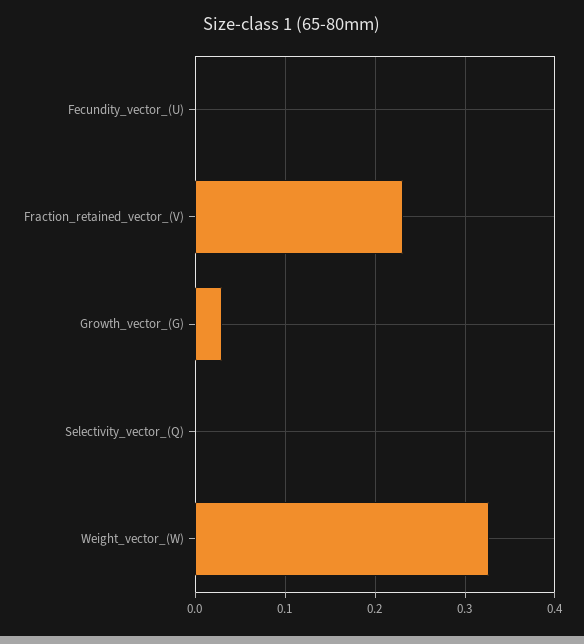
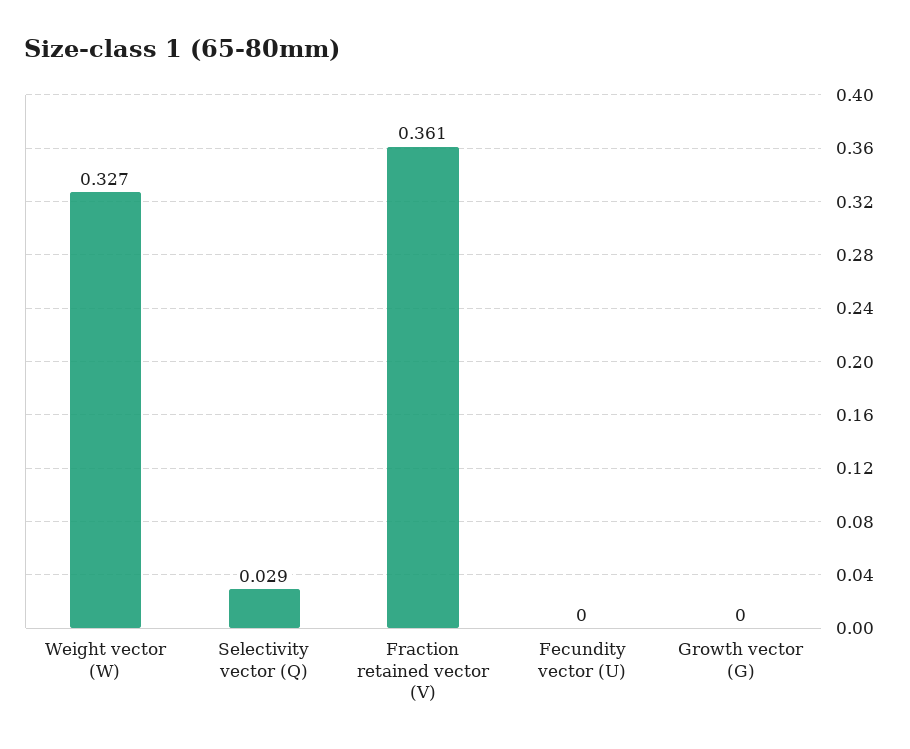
Fraction_retained_vector_(V): 0.23 -> 0.361
Growth_vector_(G): 0.03 -> 0
Selectivity_vector_(Q): 0 -> 0.029

